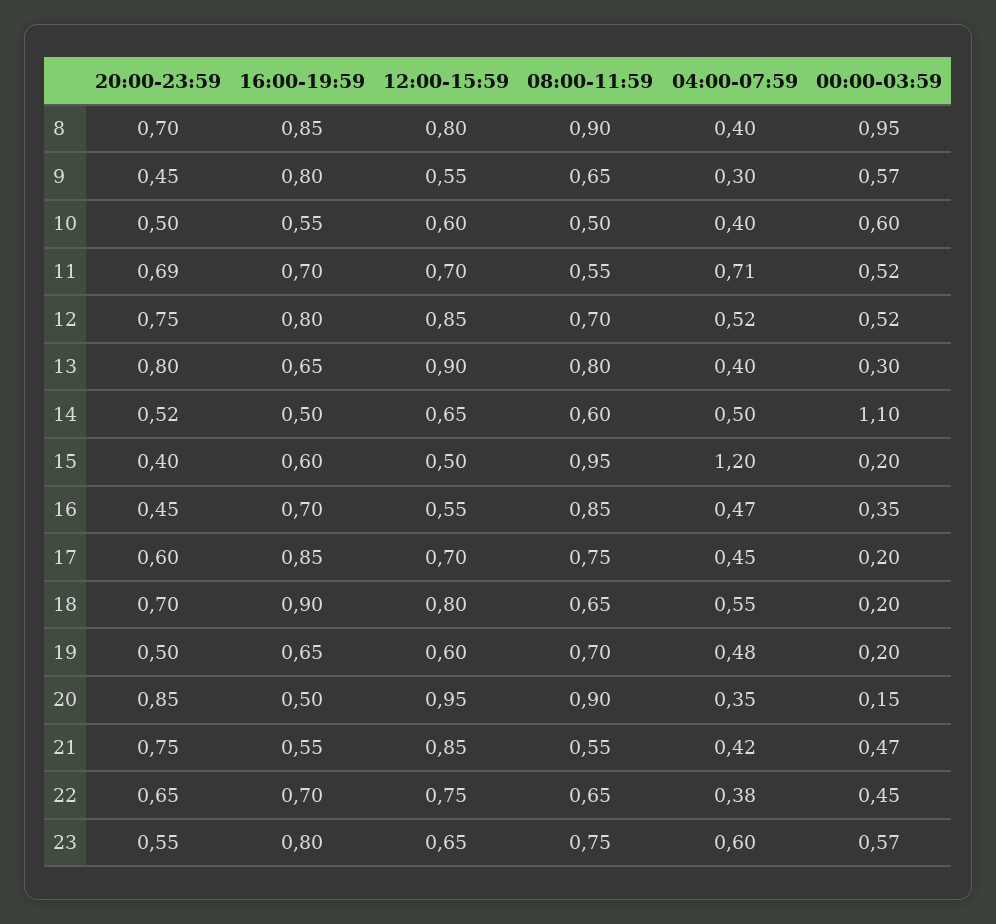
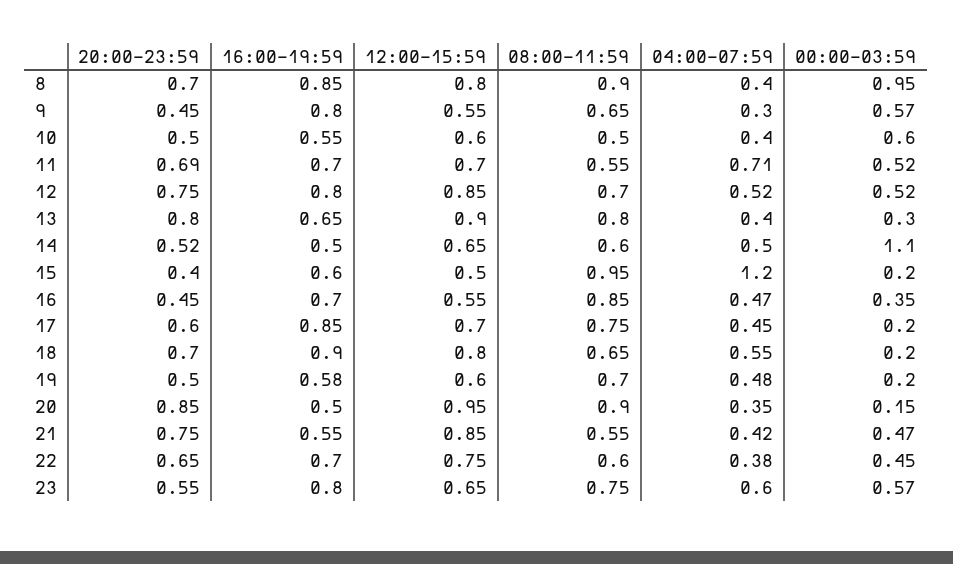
16:00-19:59, 19: 0.65 -> 0.58
08:00-11:59, 22: 0.65 -> 0.6

